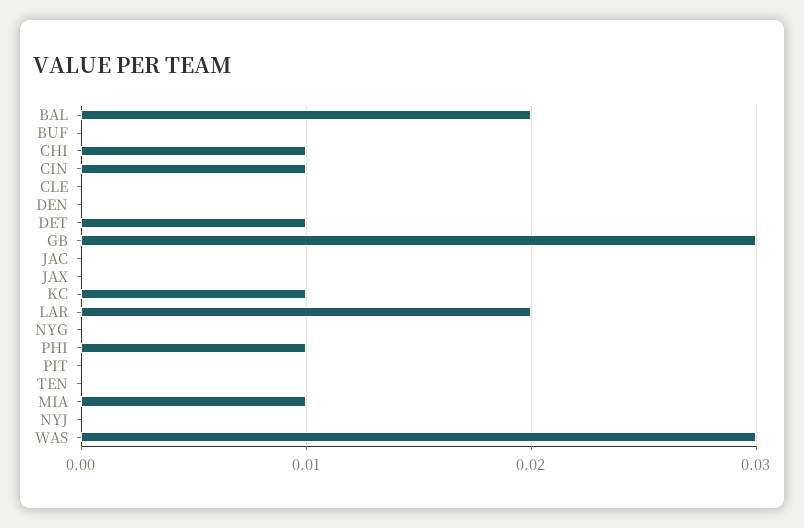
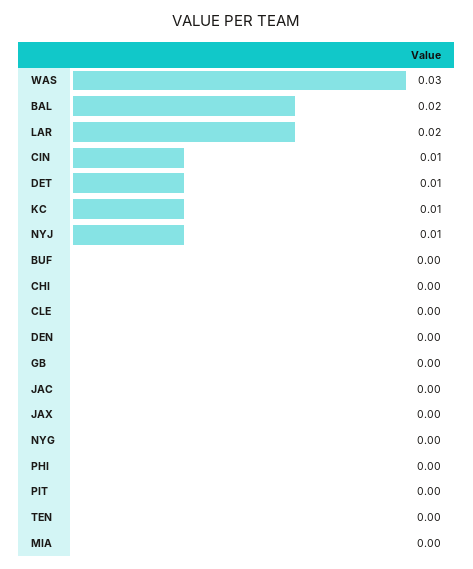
CHI: 0.01 -> 0
GB: 0.03 -> 0
PHI: 0.01 -> 0
MIA: 0.01 -> 0
NYJ: 0 -> 0.01

